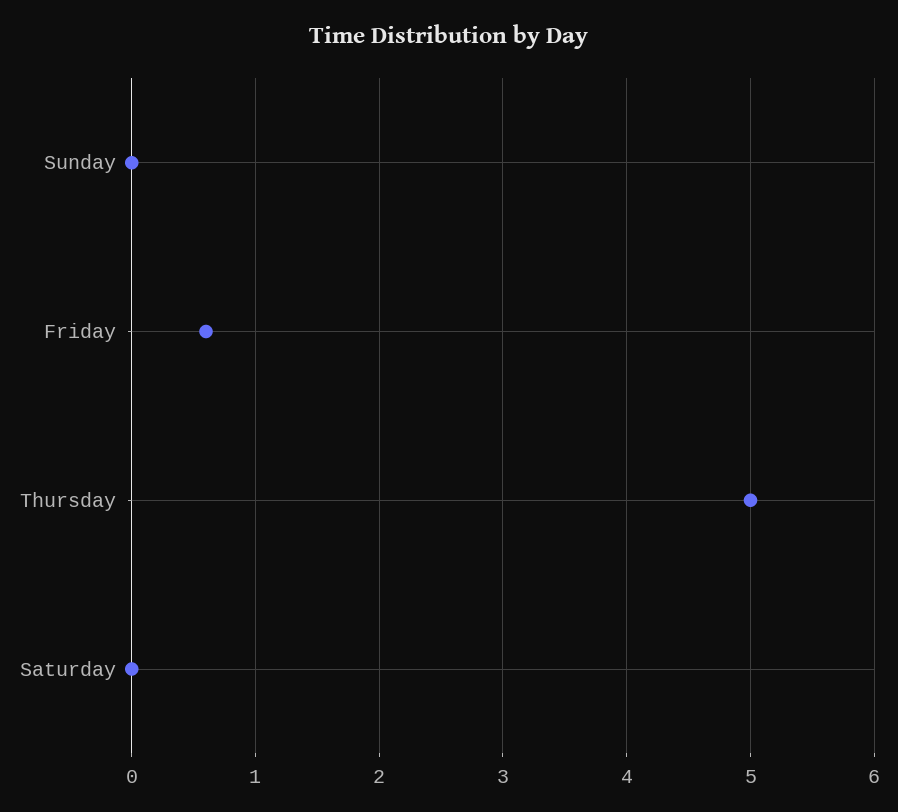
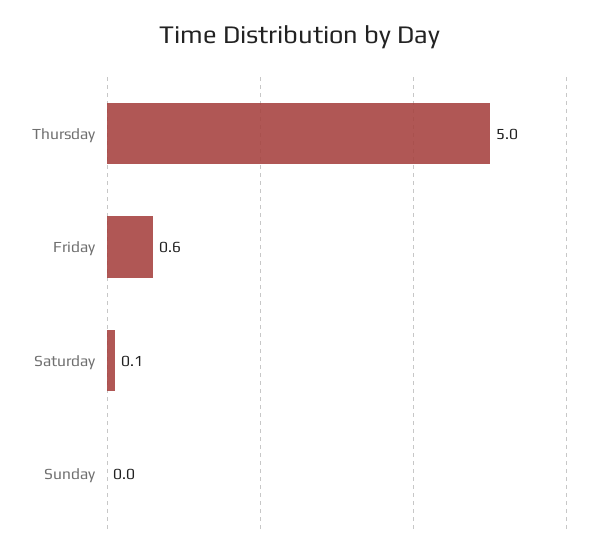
Saturday: 0 -> 0.1

